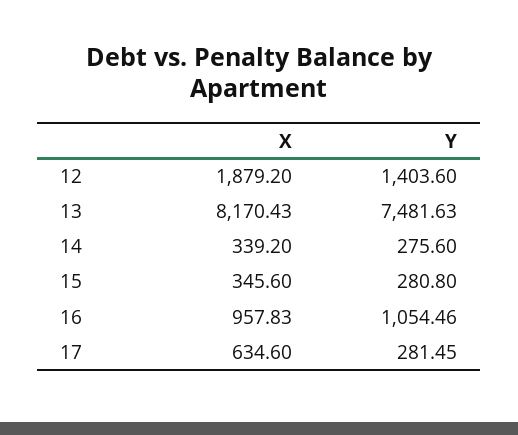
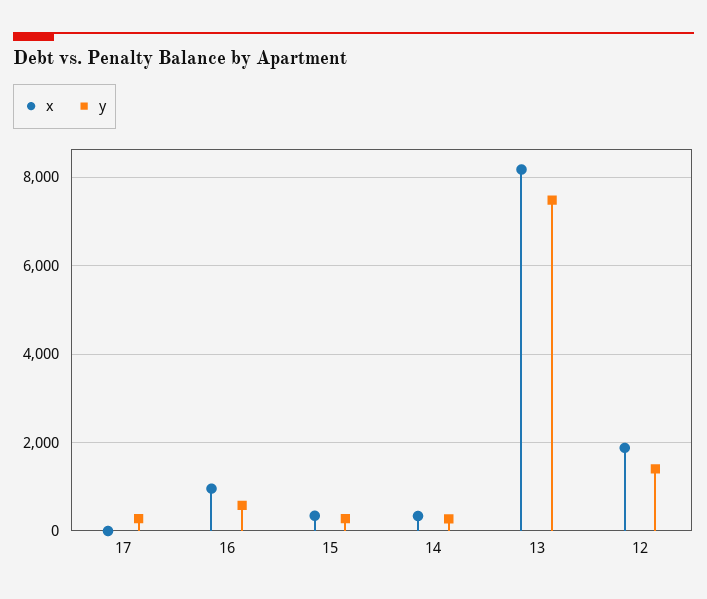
Y, 16: 1054.46 -> 600
X, 17: 634.6 -> 0

